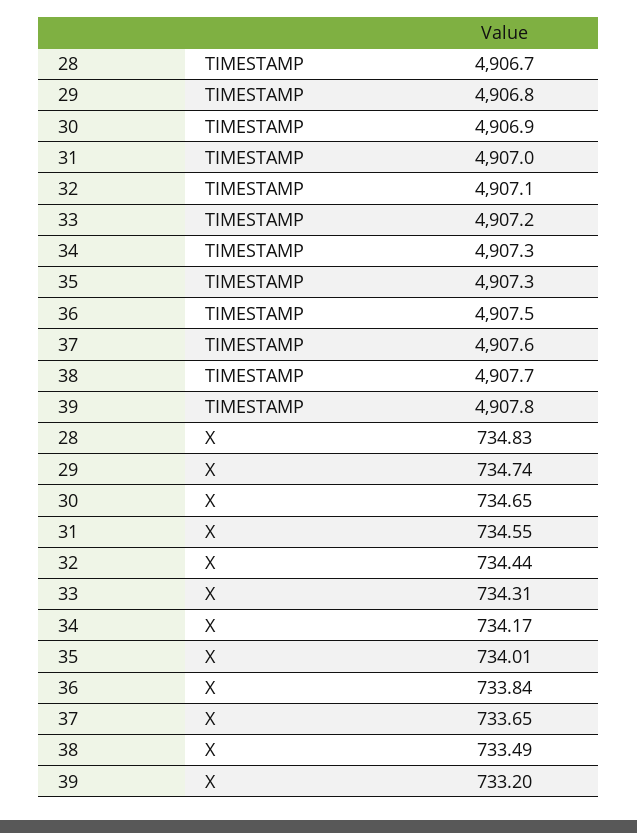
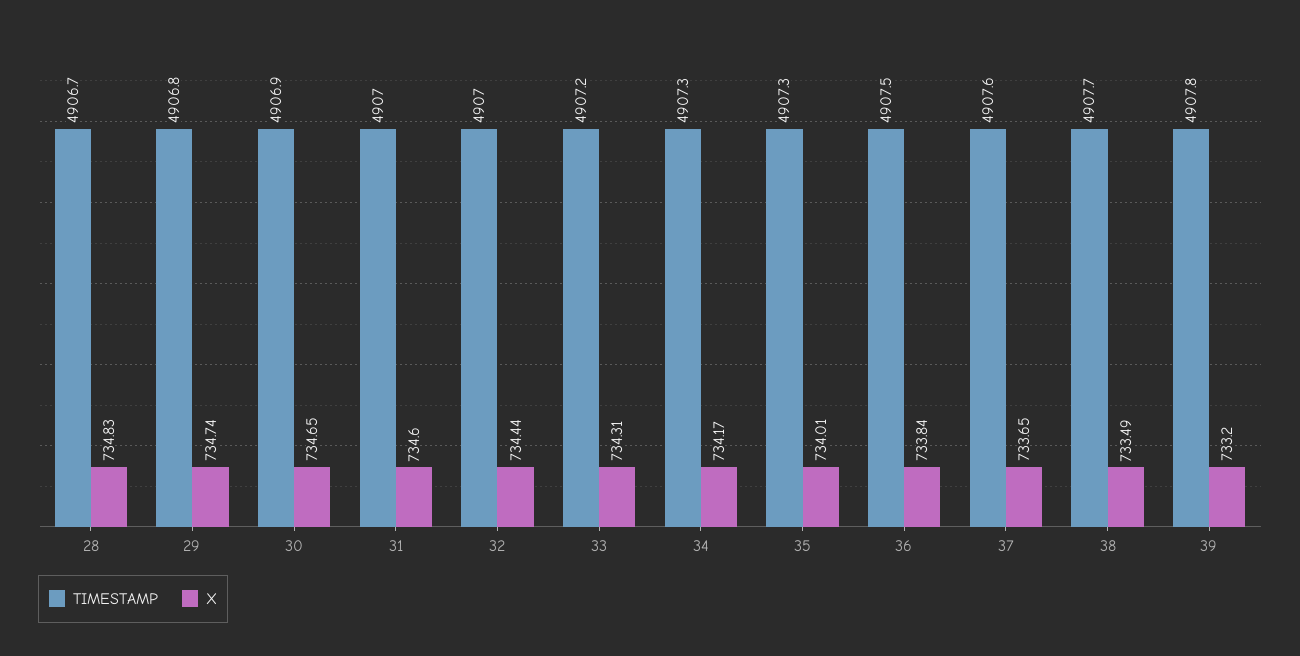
TIMESTAMP, 32: 4907.1 -> 4907
X, 31: 734.55 -> 734.6

